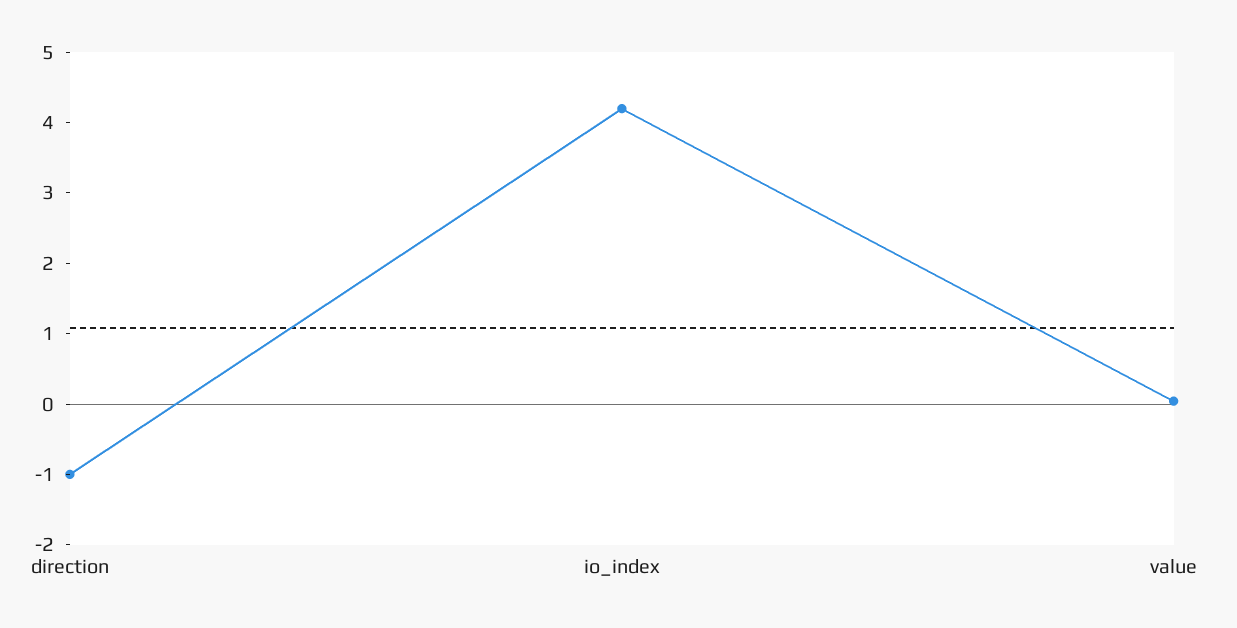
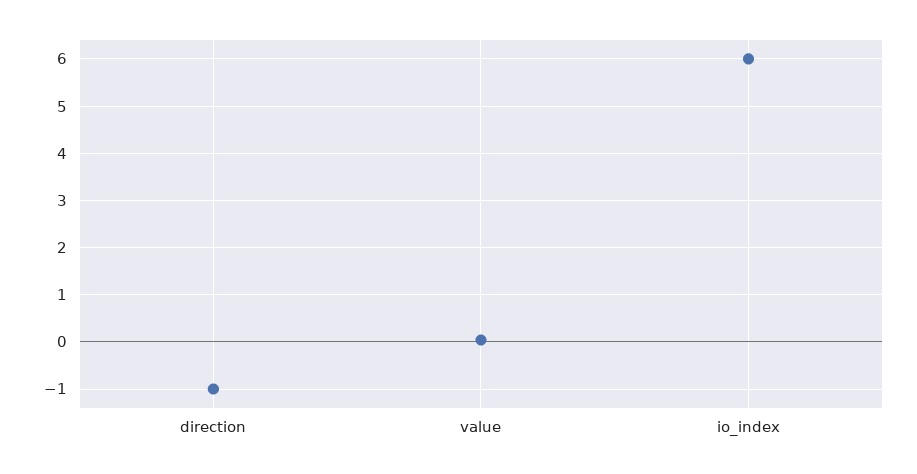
io_index: 4.2 -> 6

